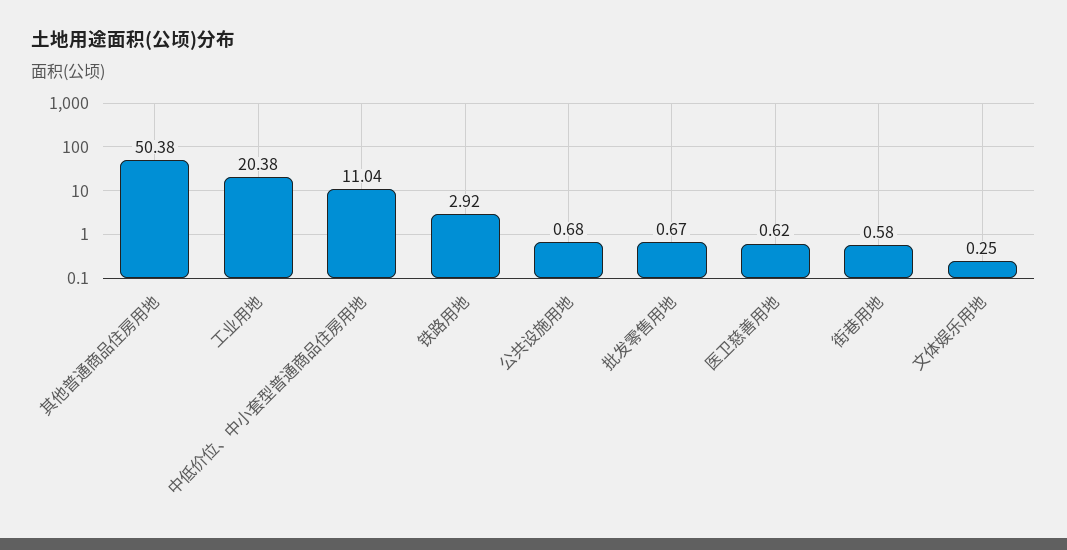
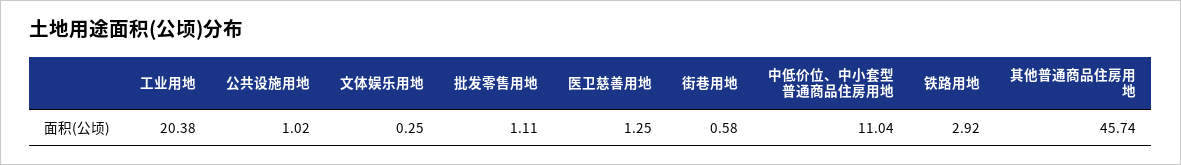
其他普通商品住房用地: 50.38 -> 45.74
公共设施用地: 0.68 -> 1.02
批发零售用地: 0.67 -> 1.11
医卫慈善用地: 0.62 -> 1.25

